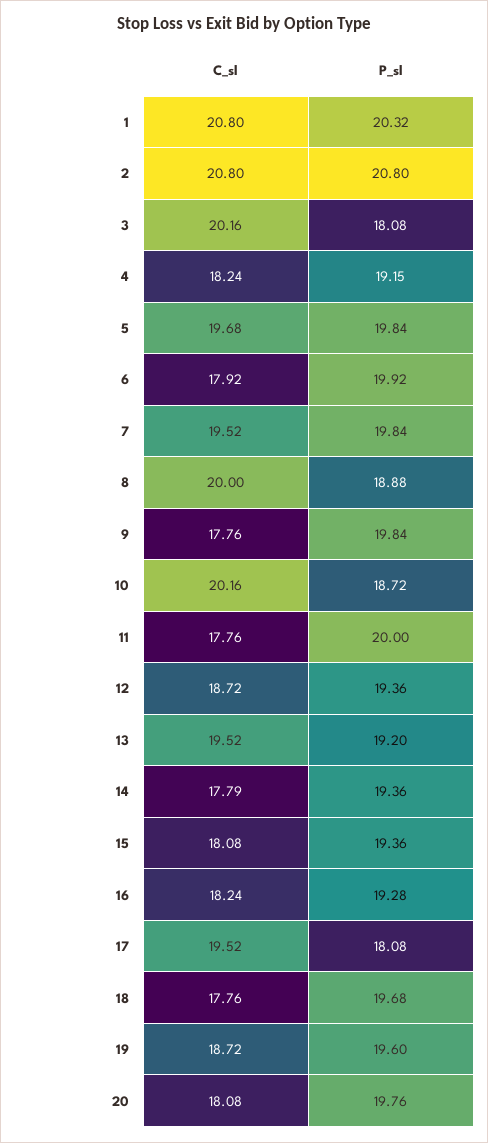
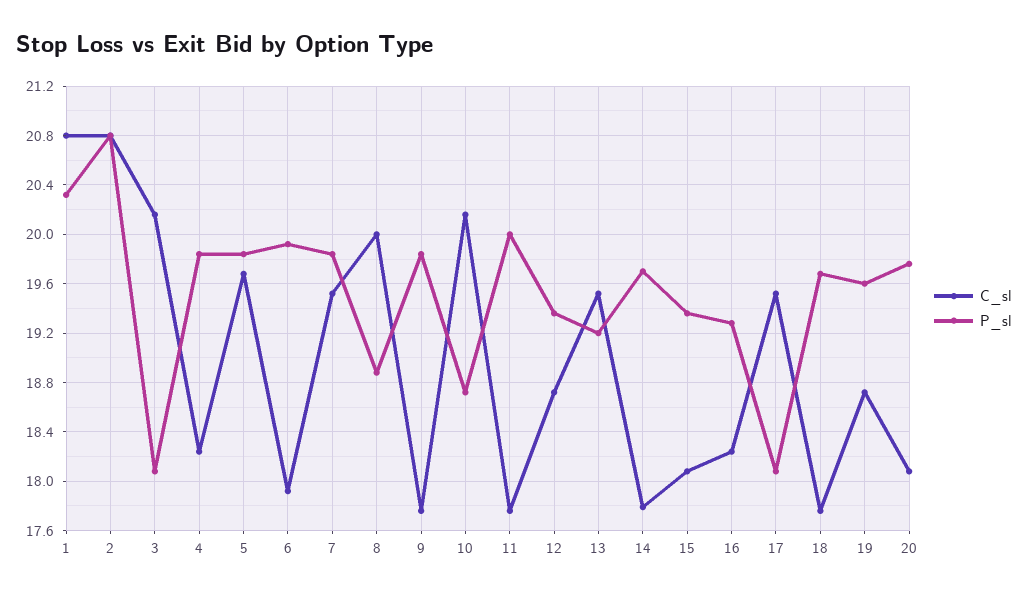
P_sl, 4: 19.15 -> 19.85
P_sl, 14: 19.36 -> 19.7

